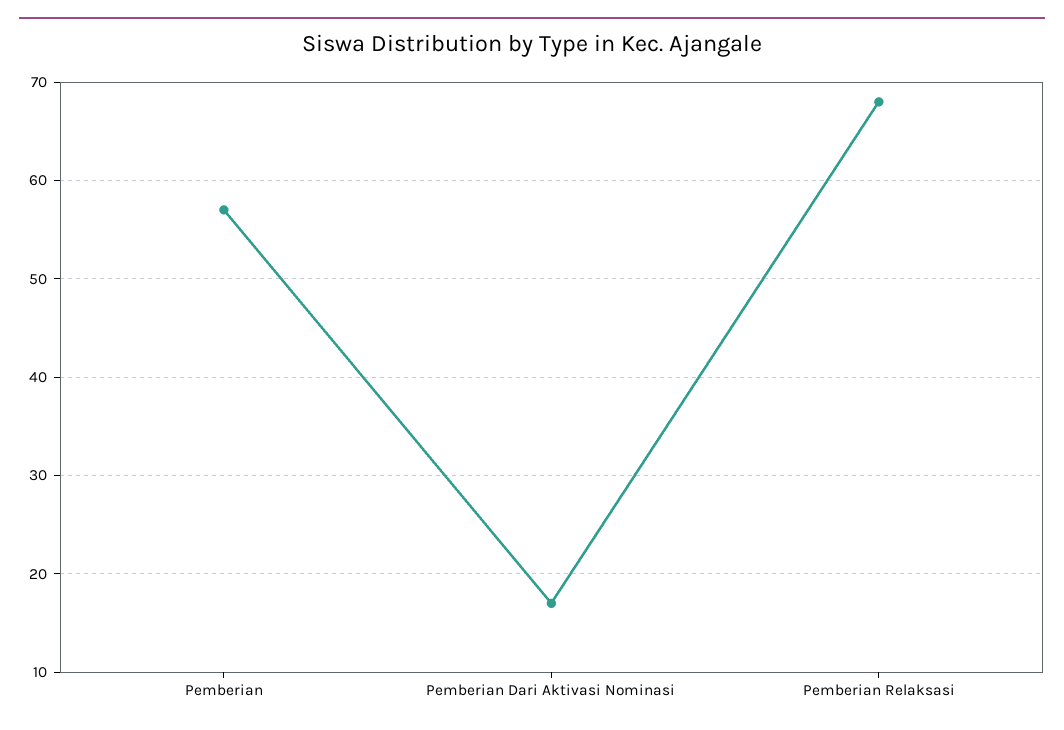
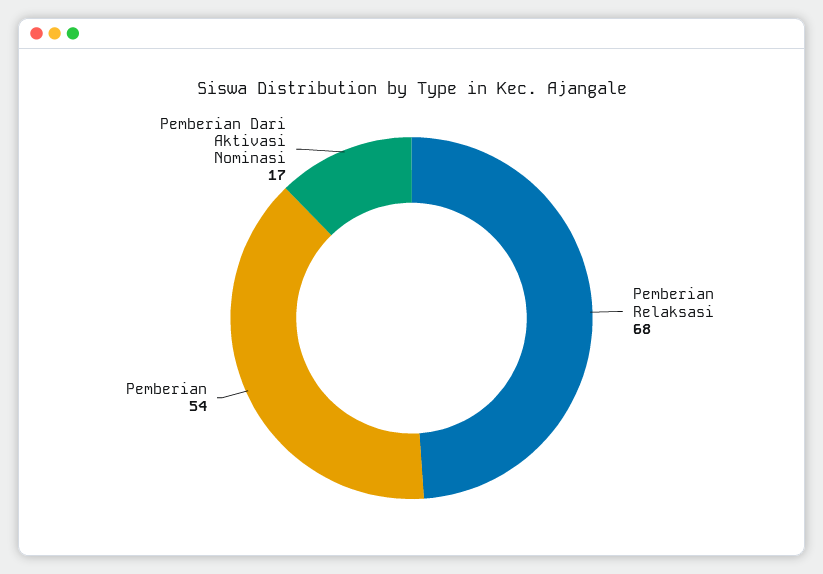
Pemberian: 57 -> 54

